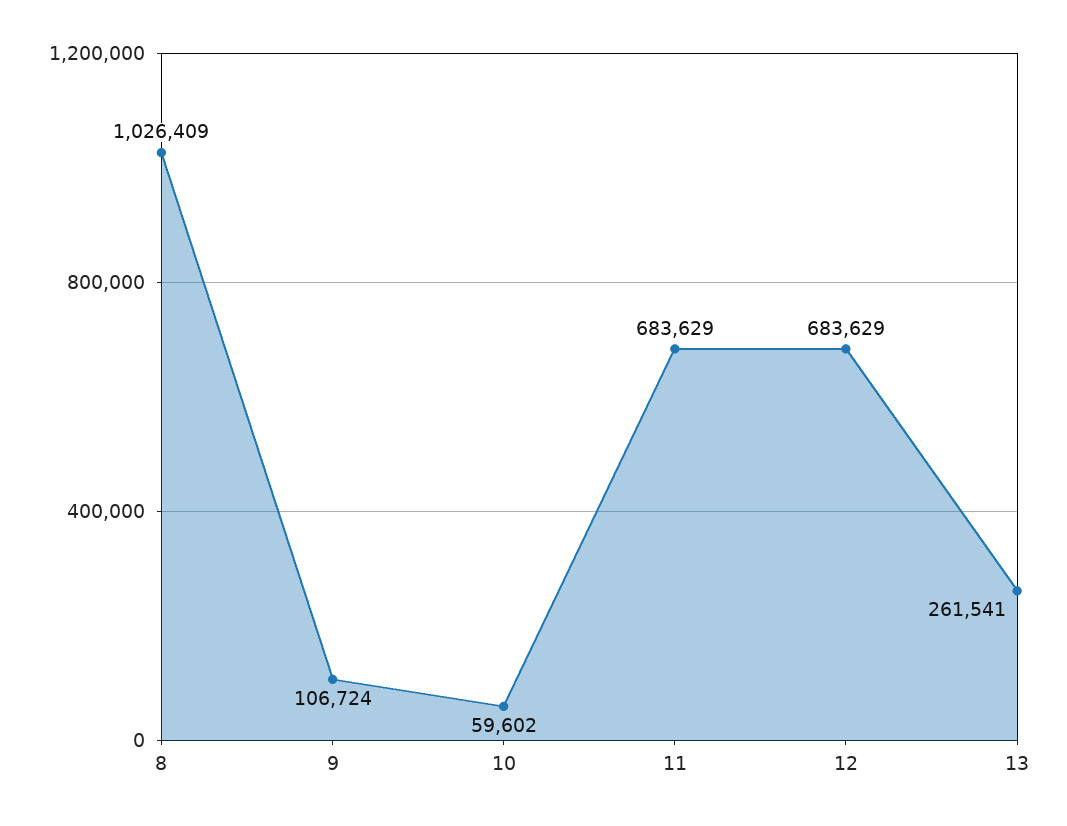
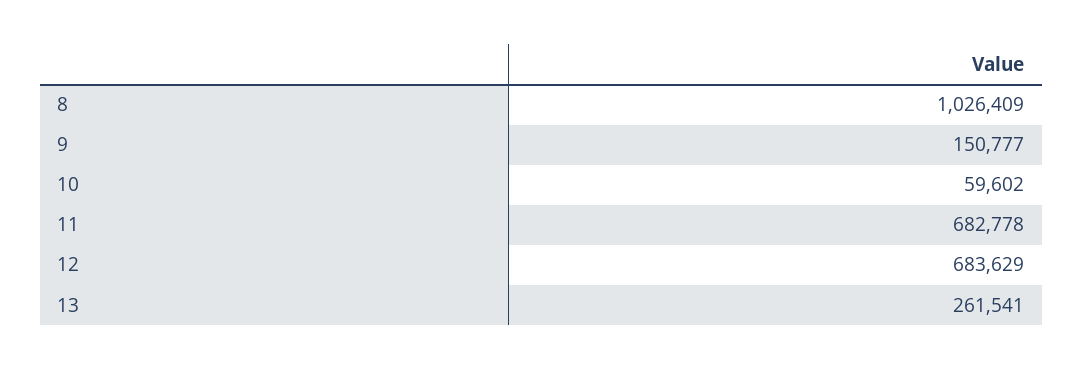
9: 106724 -> 150777
11: 683629 -> 682778

